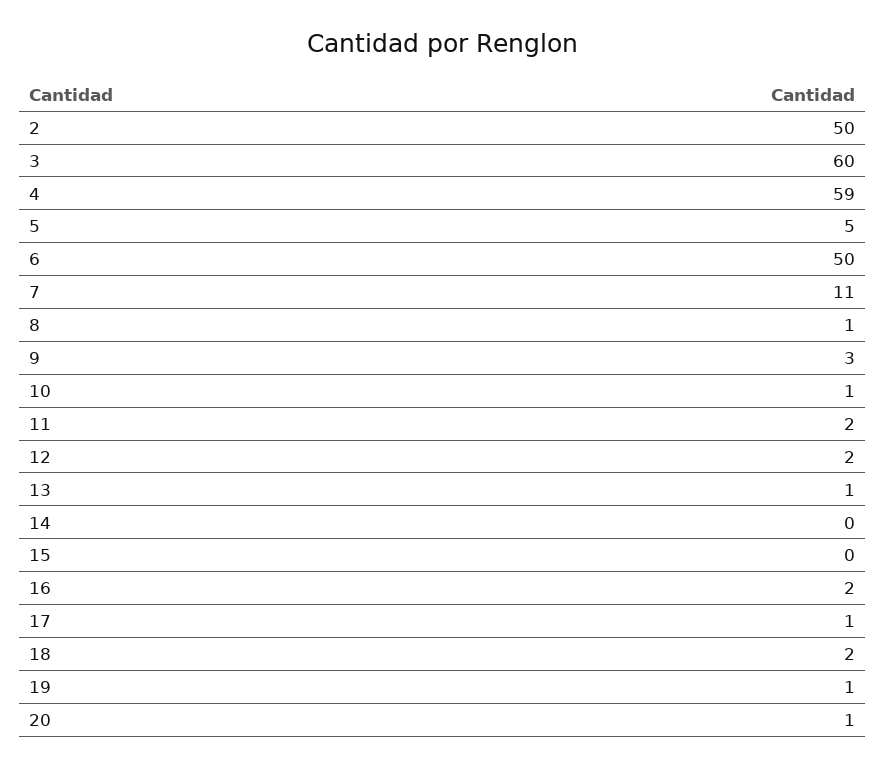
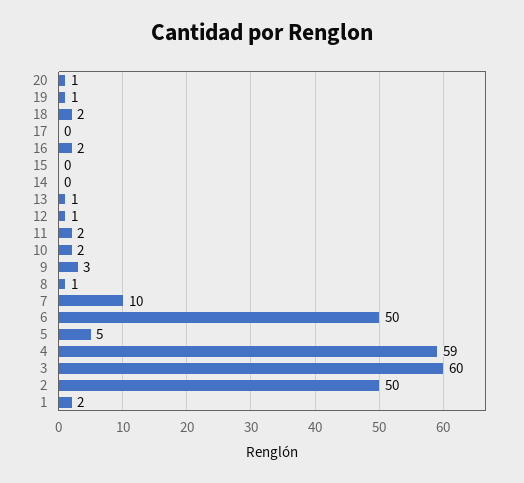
7: 11 -> 10
10: 1 -> 2
12: 2 -> 1
17: 1 -> 0
1: none -> 2

